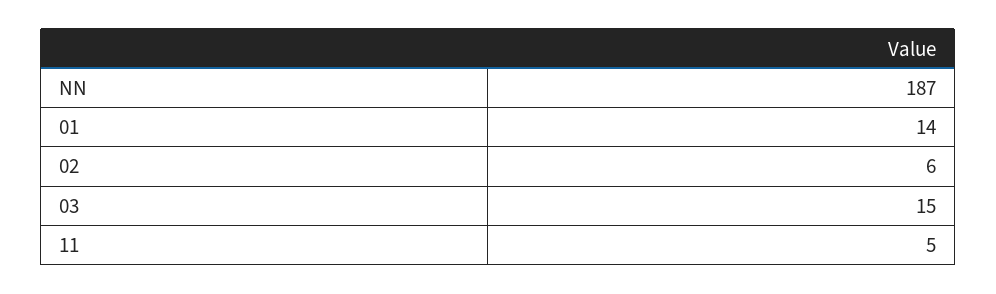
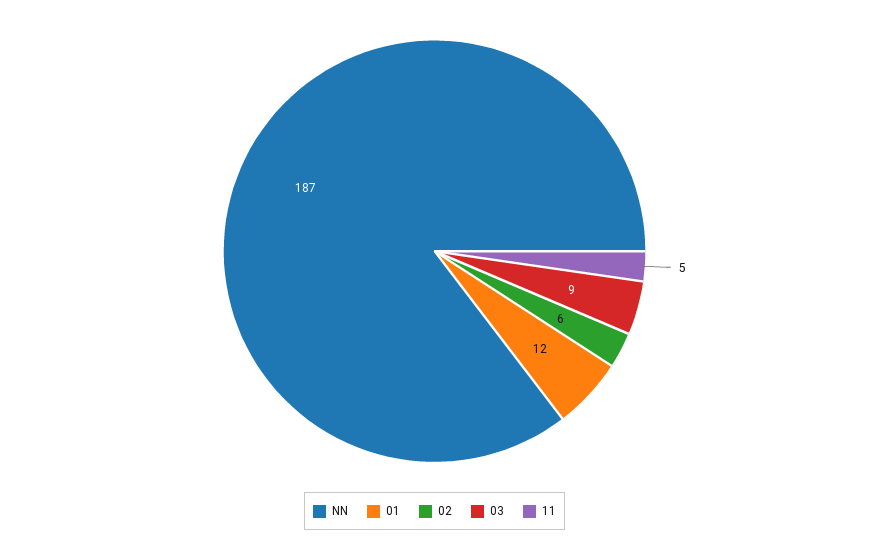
01: 14 -> 12
03: 15 -> 9

